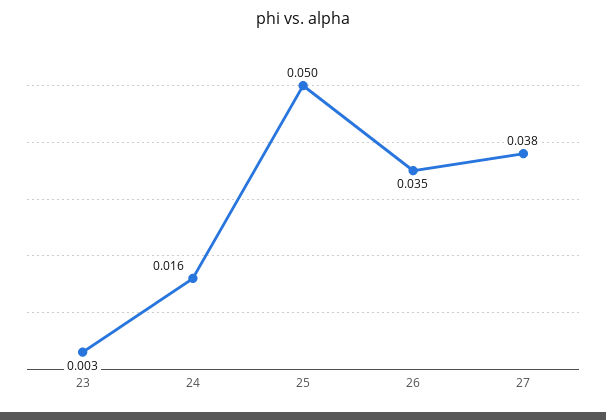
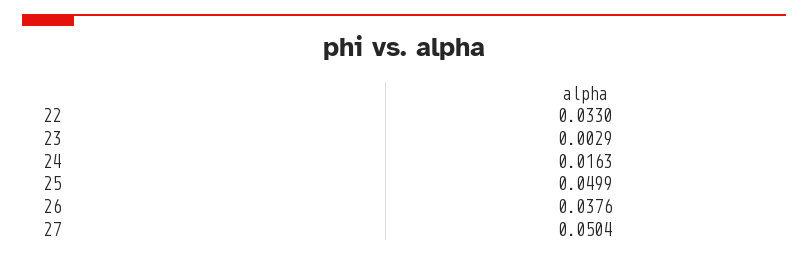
26: 0.035 -> 0.0376
27: 0.038 -> 0.0504
22: none -> 0.033

